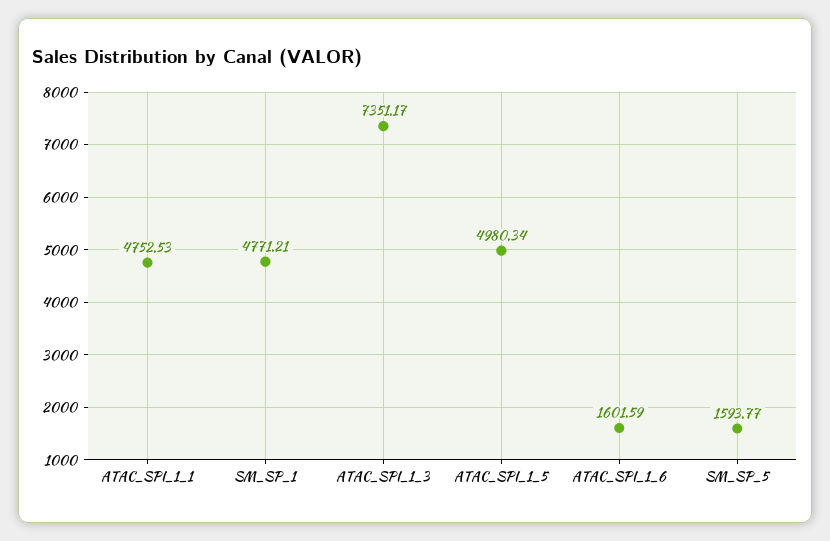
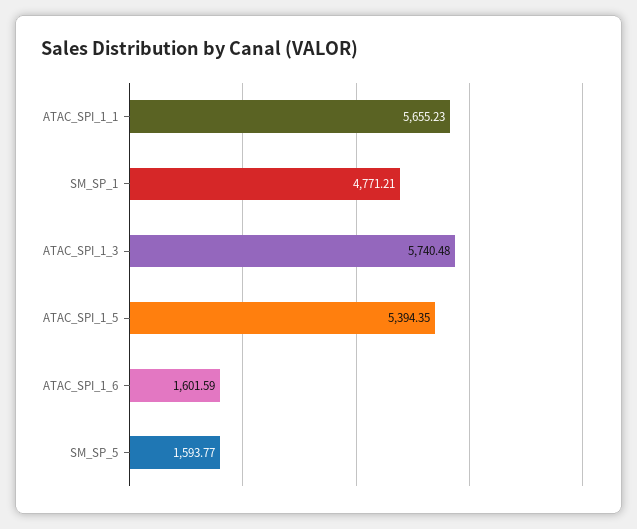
ATAC_SPI_1_1: 4752.53 -> 5655.23
ATAC_SPI_1_3: 7351.17 -> 5740.48
ATAC_SPI_1_5: 4980.34 -> 5394.35

